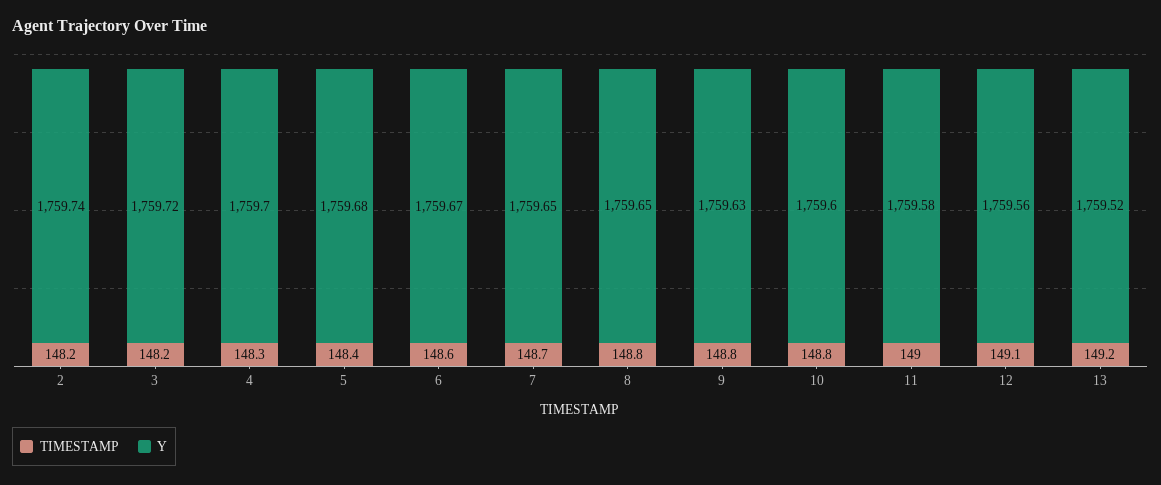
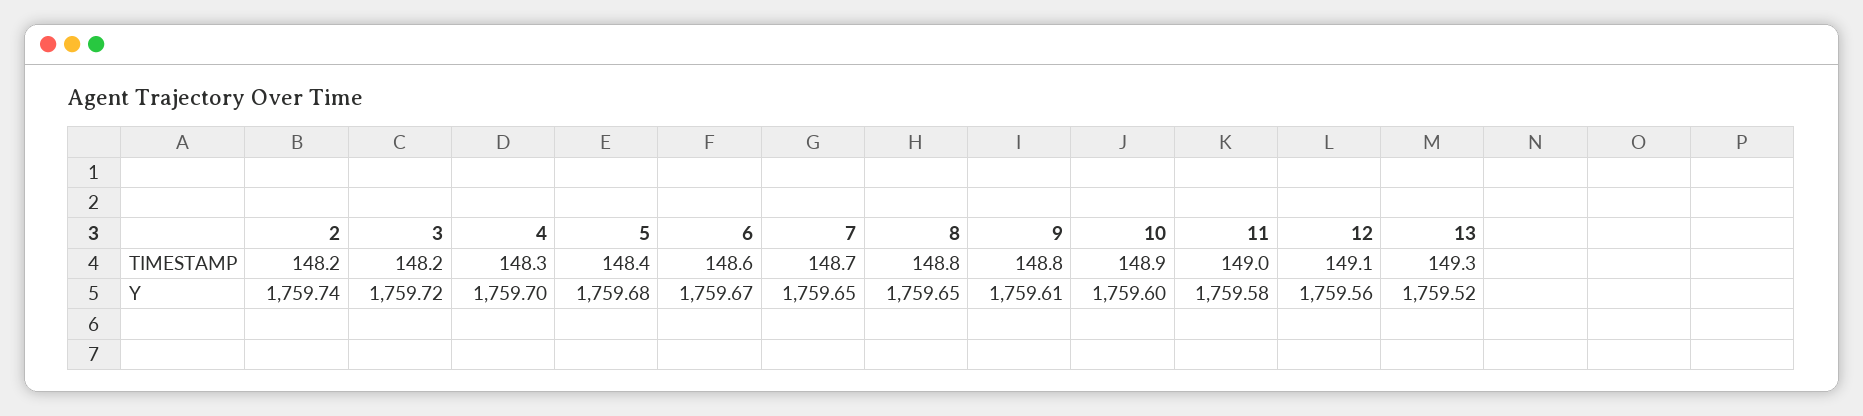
Y, 9: 1759.63 -> 1759.61
TIMESTAMP, 10: 148.8 -> 148.9
TIMESTAMP, 13: 149.2 -> 149.3

